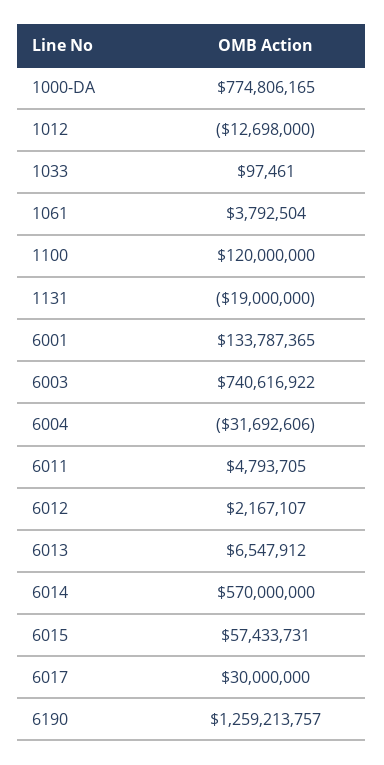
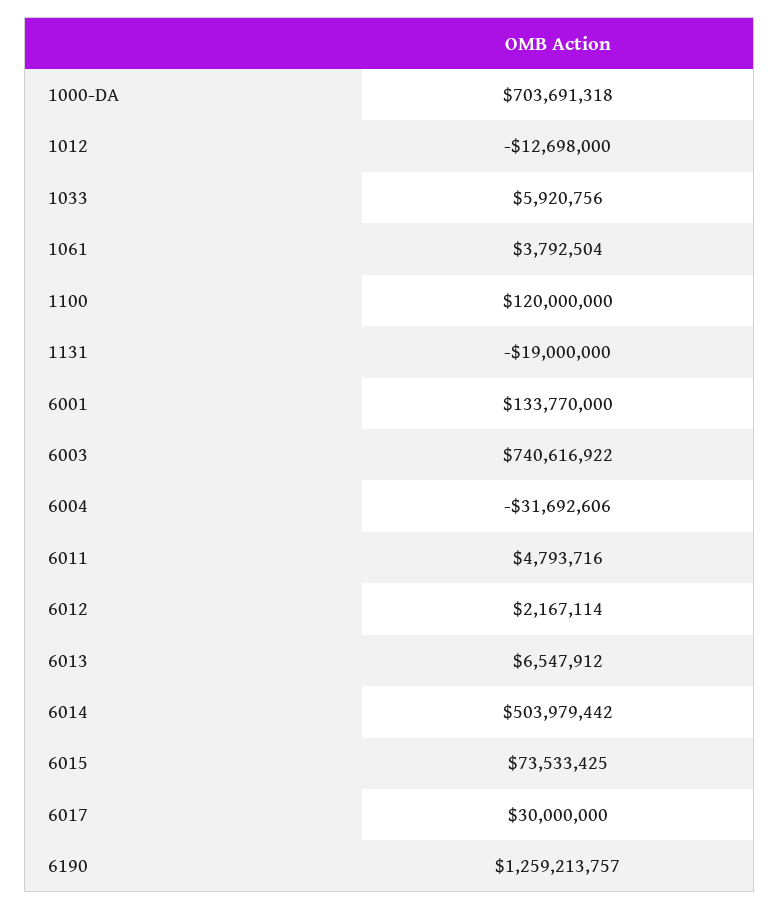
1000-DA: 774806165 -> 703691318
1033: 97461 -> 5920756
6001: 133787365 -> 133770000
6011: 4793705 -> 4793716
6012: 2167107 -> 2167114
6014: 570000000 -> 503979442
6015: 57433731 -> 73533425

